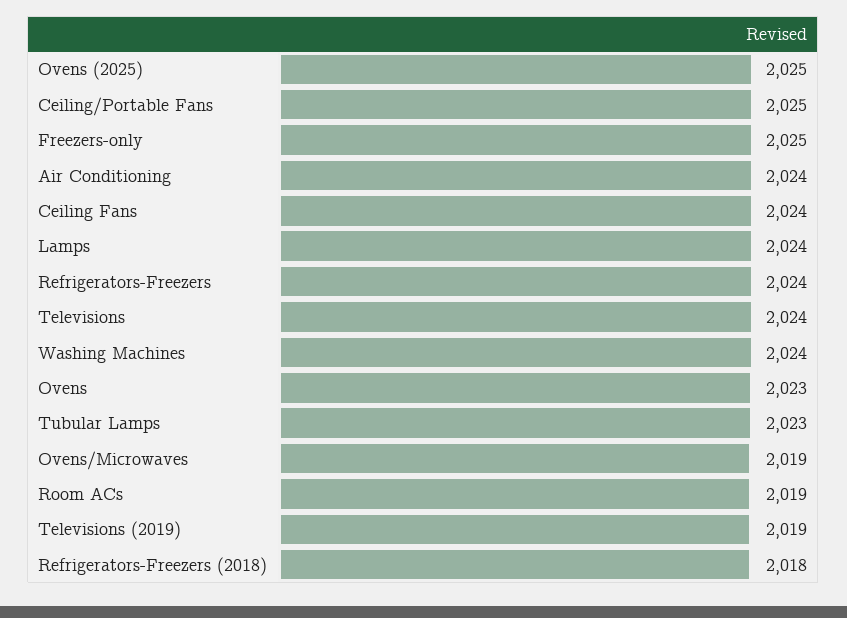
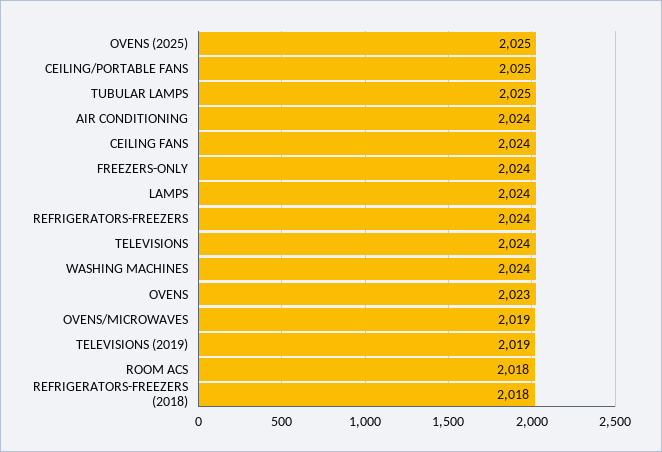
Freezers-only: 2025 -> 2024
Tubular Lamps: 2023 -> 2025
Room ACs: 2019 -> 2018

